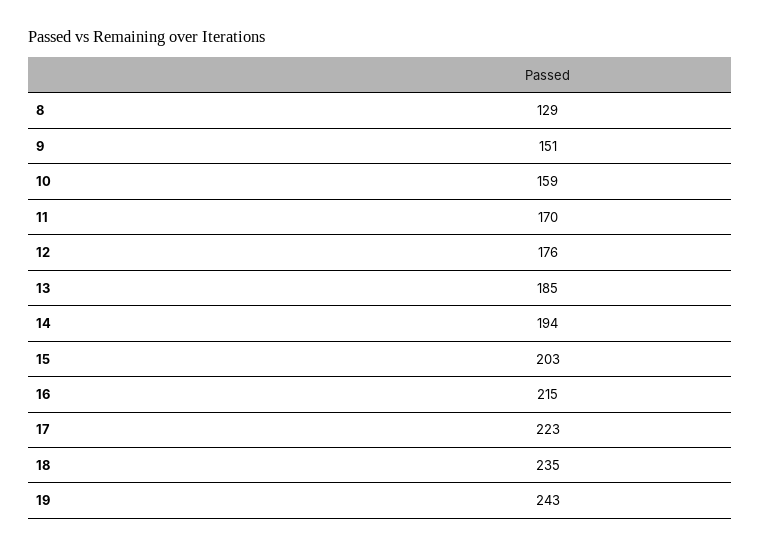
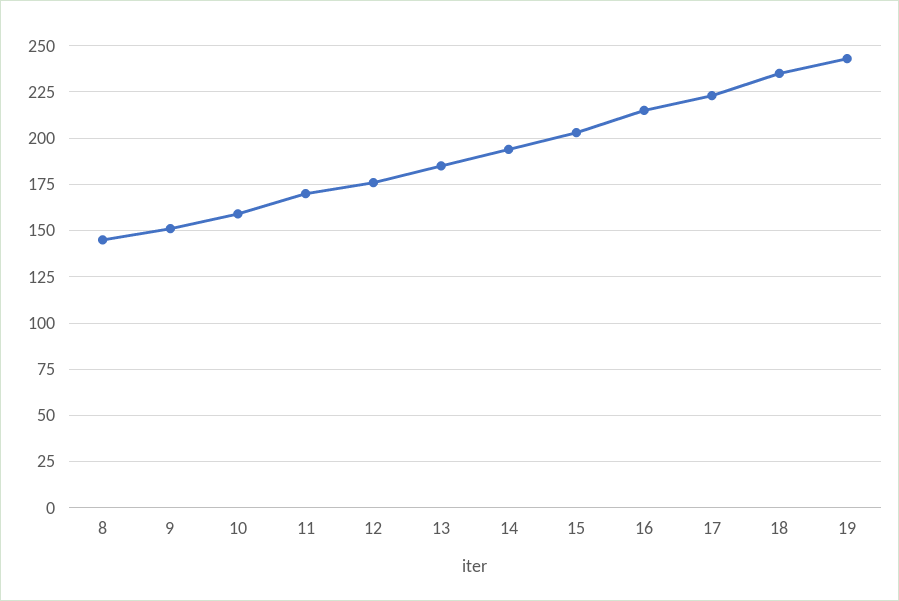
8: 129 -> 145

